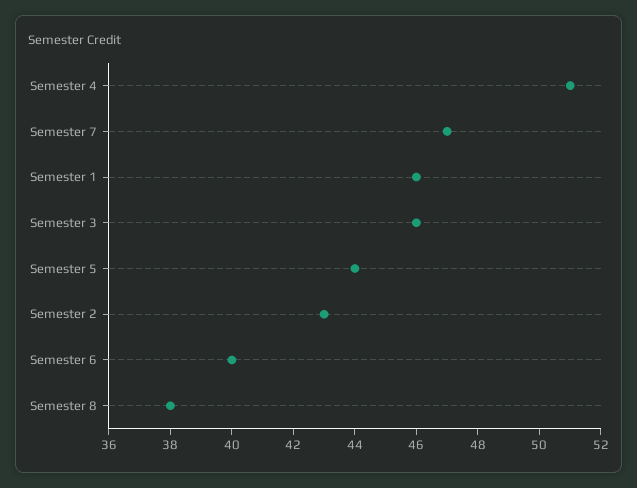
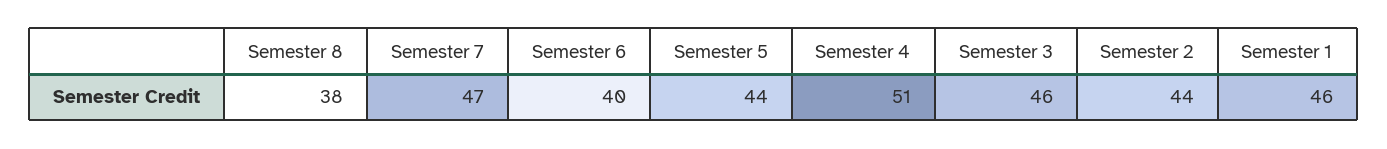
Semester 2: 43 -> 44

